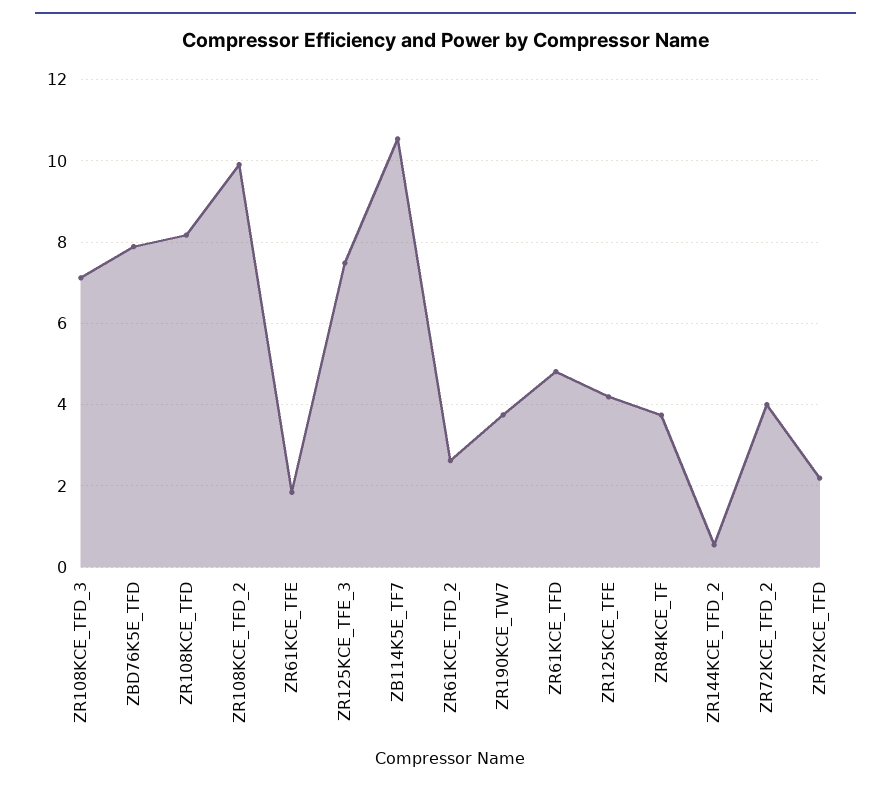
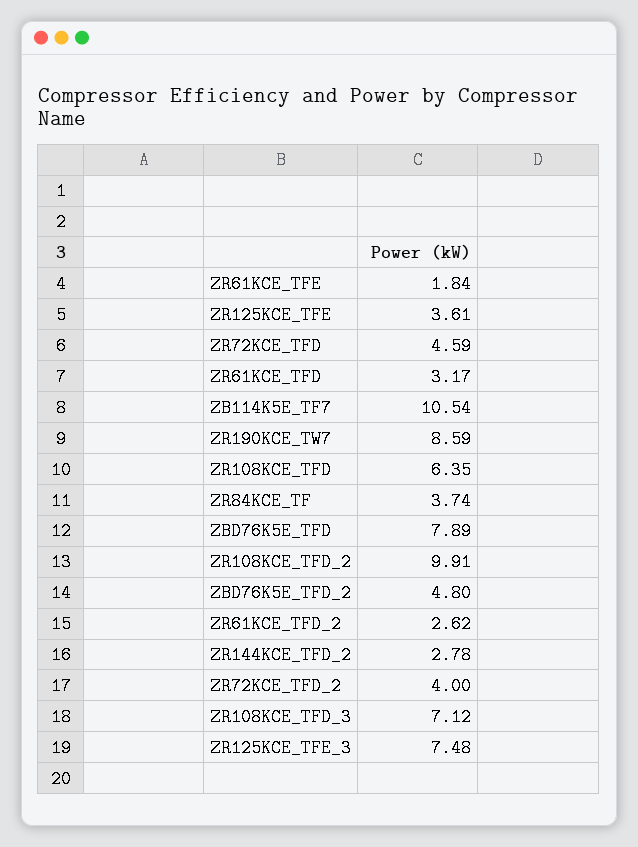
ZR108KCE_TFD: 8.2 -> 6.35
ZR190KCE_TW7: 3.8 -> 8.59
ZR61KCE_TFD: 4.8 -> 3.17
ZR125KCE_TFE: 4.2 -> 3.61
ZR144KCE_TFD_2: 0.6 -> 2.78
ZR72KCE_TFD: 2.2 -> 4.59
ZBD76K5E_TFD_2: none -> 4.8

